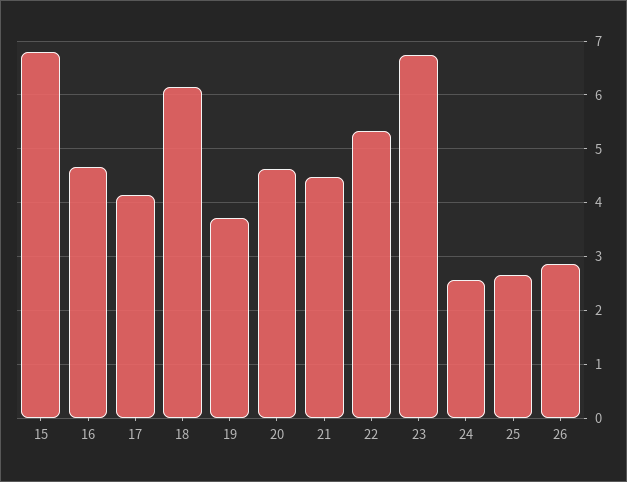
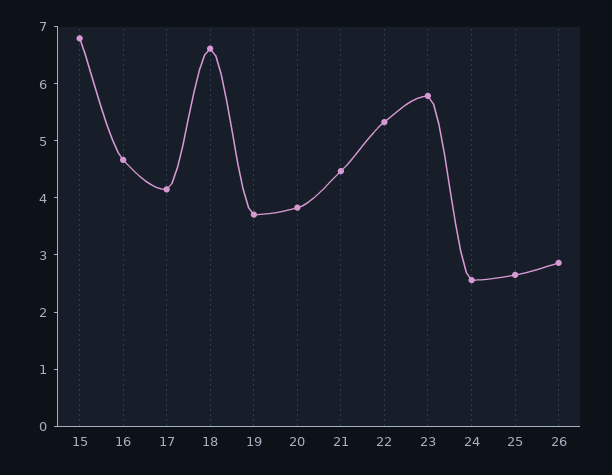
18: 6.2 -> 6.6
20: 4.6 -> 3.8
23: 6.8 -> 5.8

